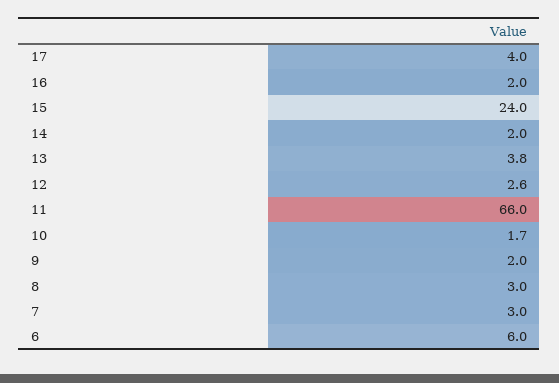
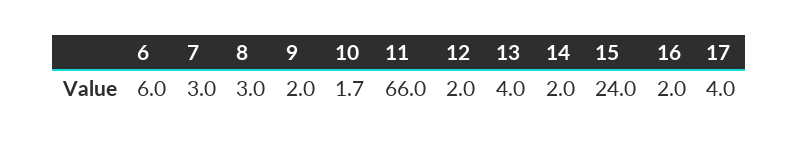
13: 3.8 -> 4
12: 2.6 -> 2

